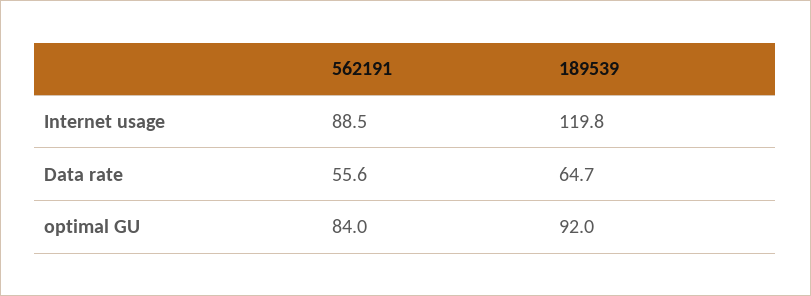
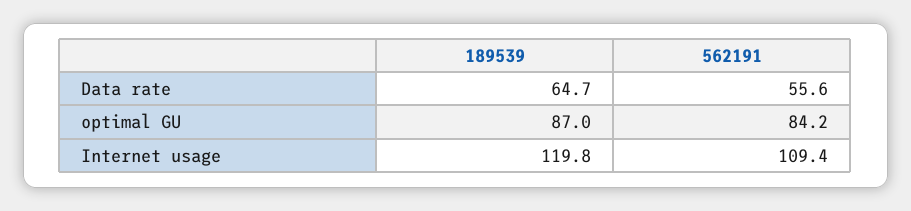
562191, Internet usage: 88.5 -> 109.4
562191, optimal GU: 84 -> 84.2
189539, optimal GU: 92 -> 87

